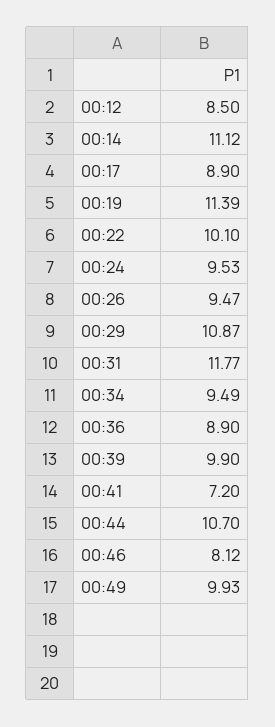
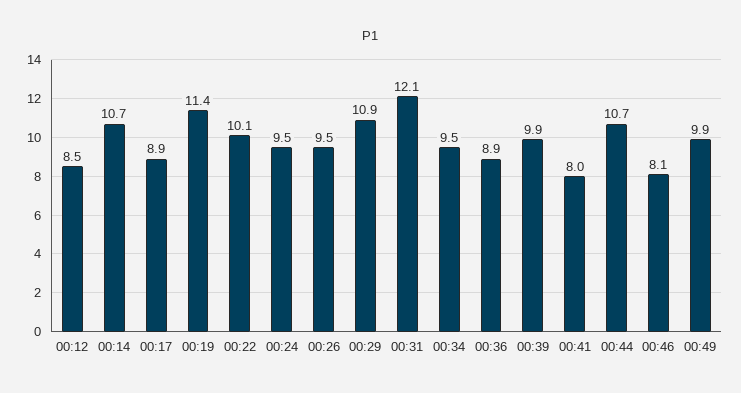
00:14: 11.12 -> 10.7
00:31: 11.77 -> 12.1
00:41: 7.2 -> 8

